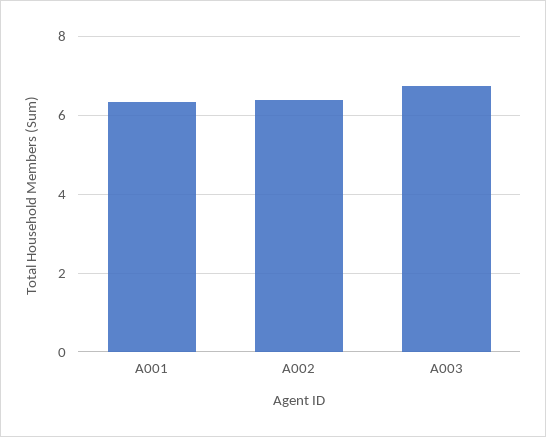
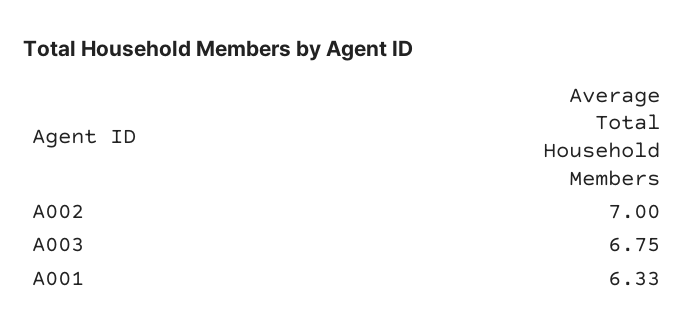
A002: 6.4 -> 7

